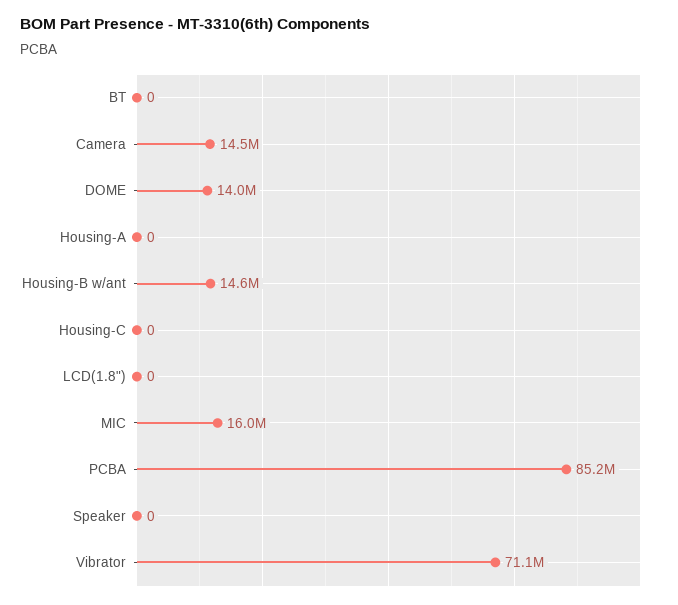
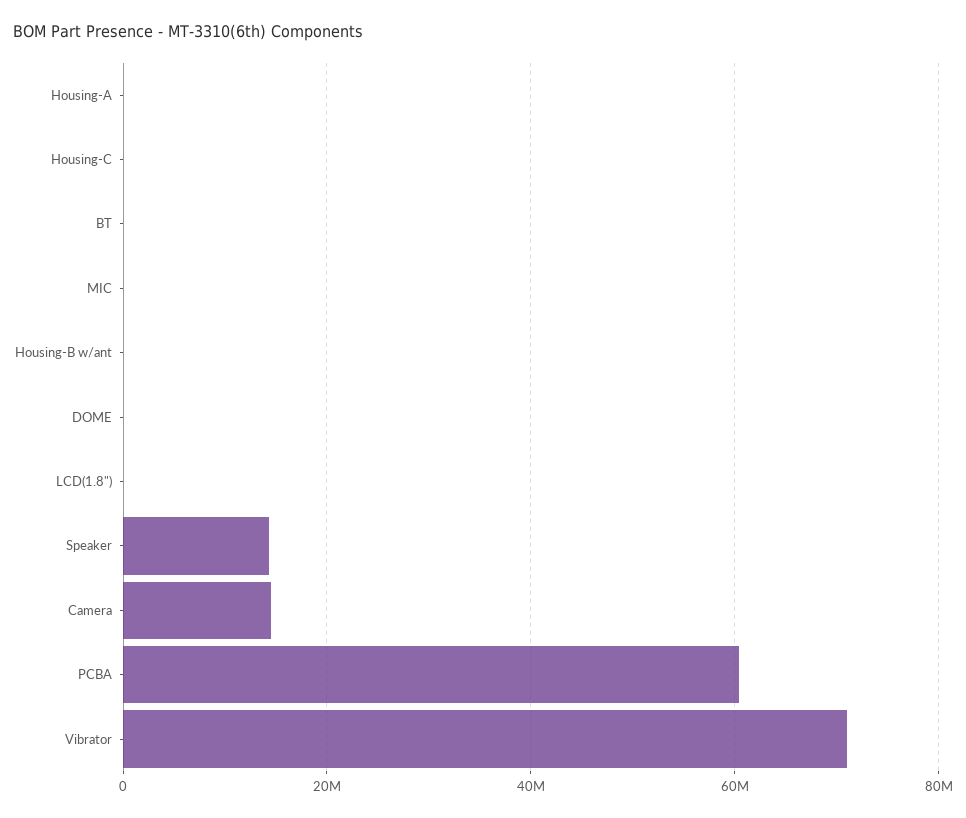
DOME: 14000000 -> 0
Housing-B w/ant: 14600000 -> 0
MIC: 16000000 -> 0
PCBA: 85200000 -> 60000000
Speaker: 0 -> 14000000

